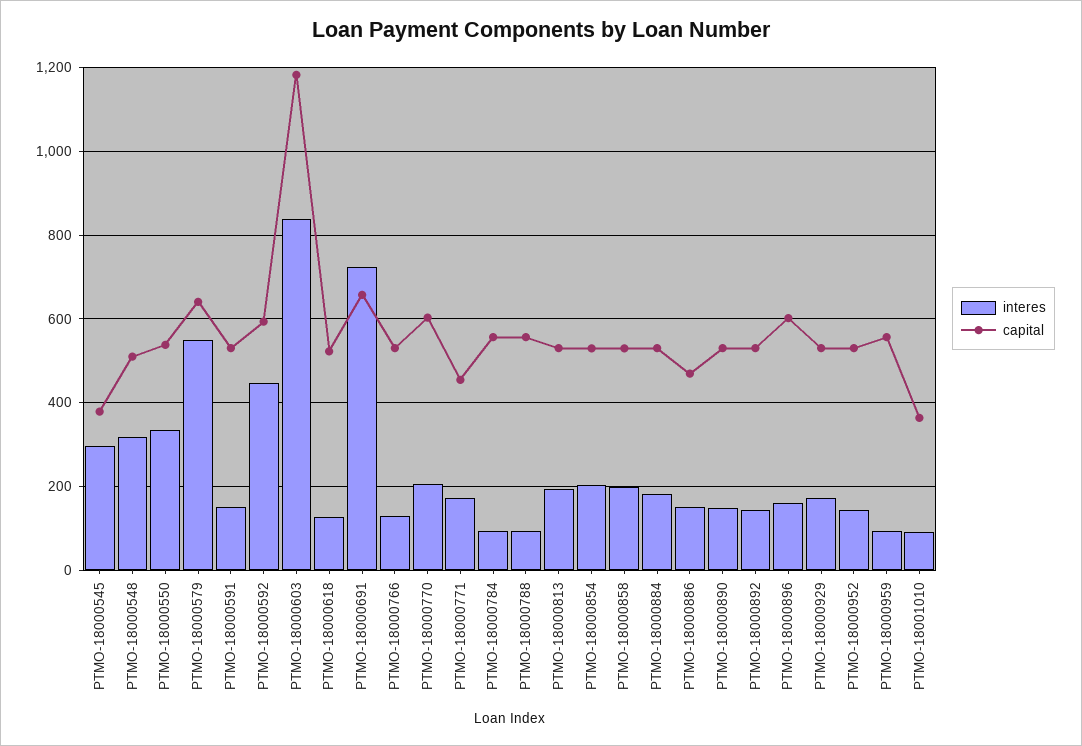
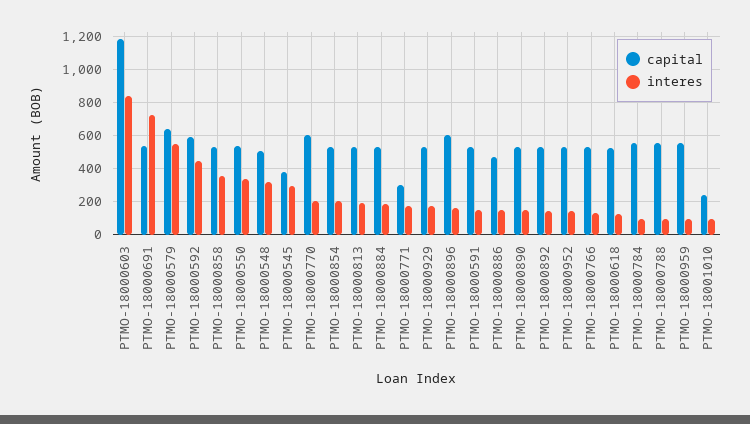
capital, PTMO-18000691: 660 -> 550
capital, PTMO-18000771: 460 -> 300
interes, PTMO-18000858: 200 -> 350
capital, PTMO-18001010: 360 -> 250

